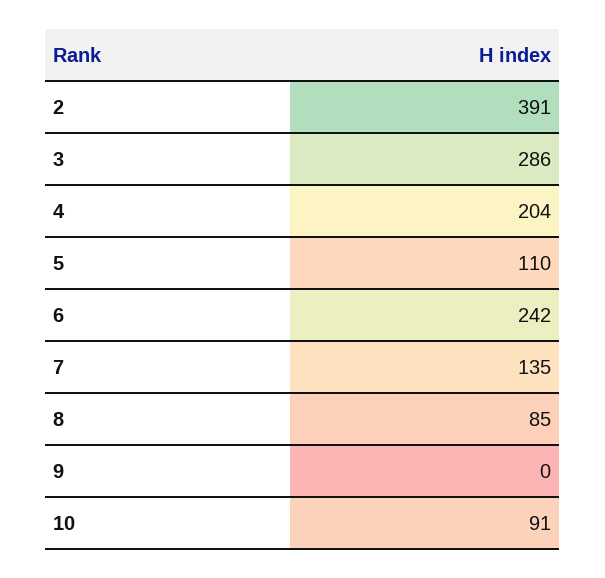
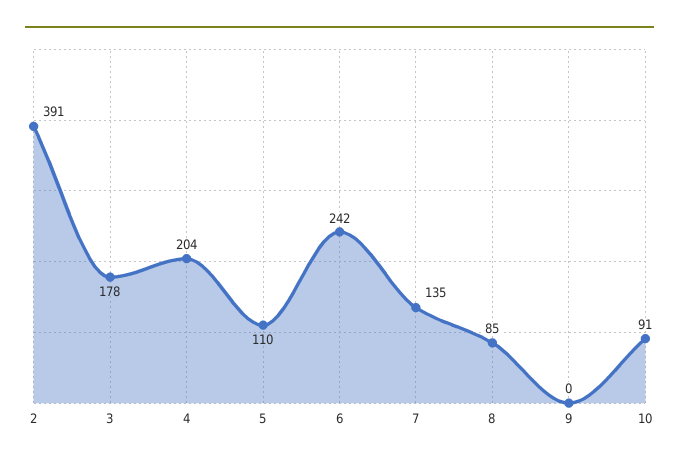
3: 286 -> 178

